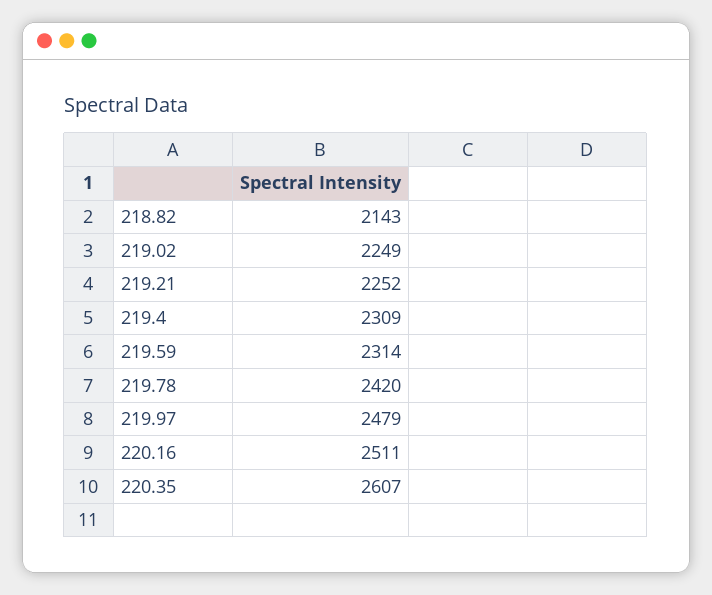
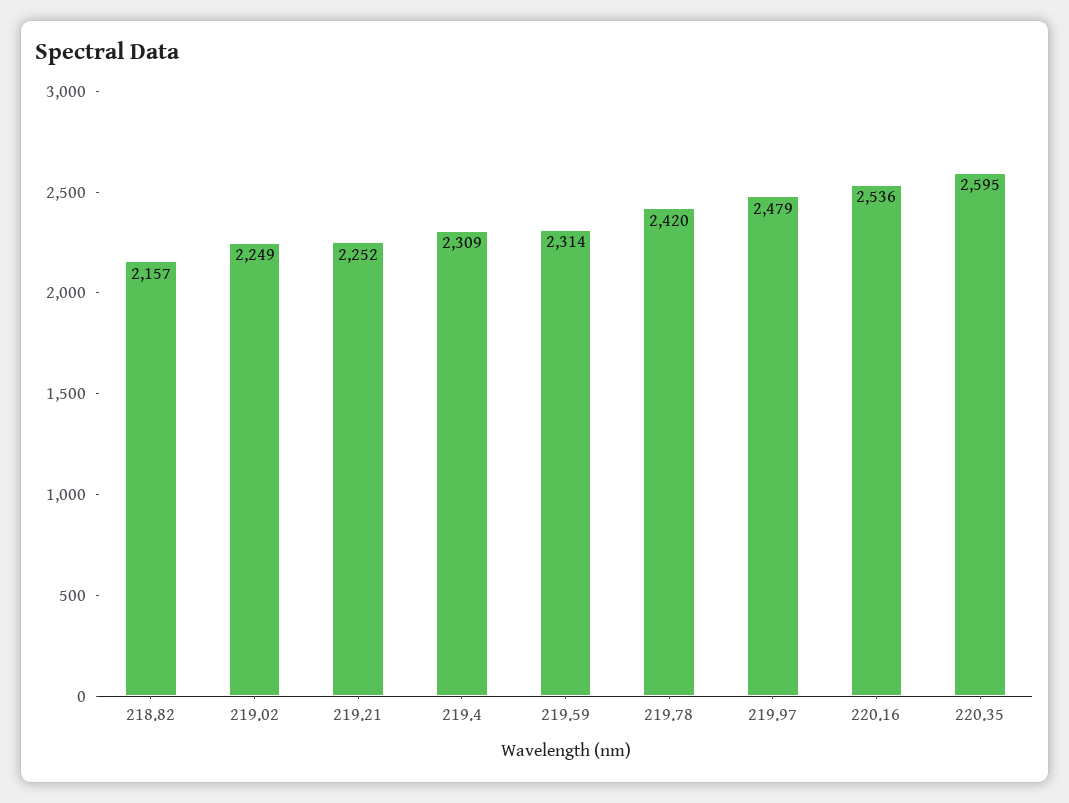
218.82: 2143 -> 2157
220.16: 2511 -> 2536
220.35: 2607 -> 2595

